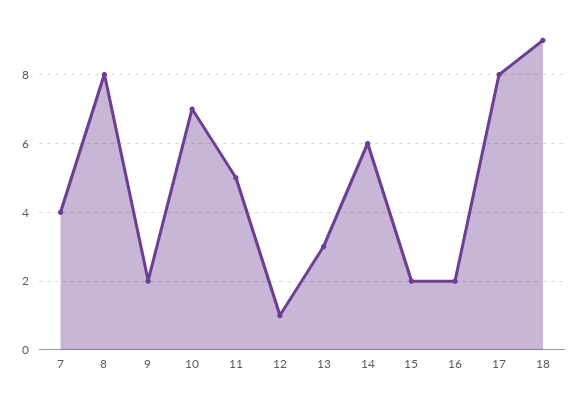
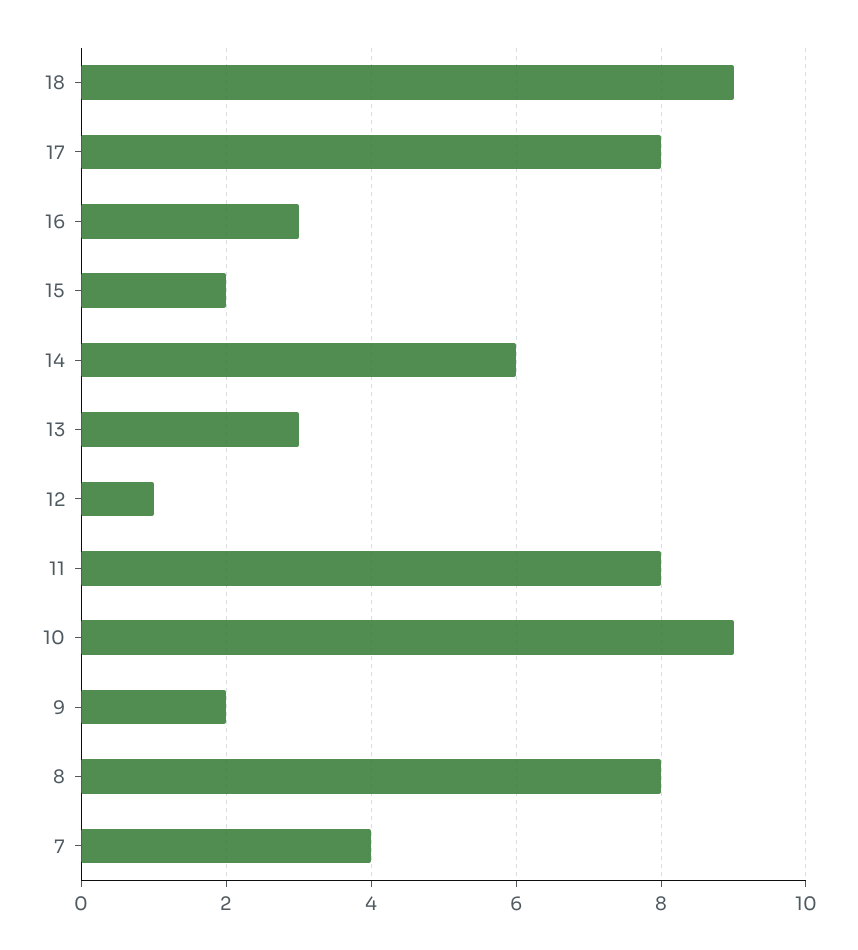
10: 7 -> 9
11: 5 -> 8
16: 2 -> 3

